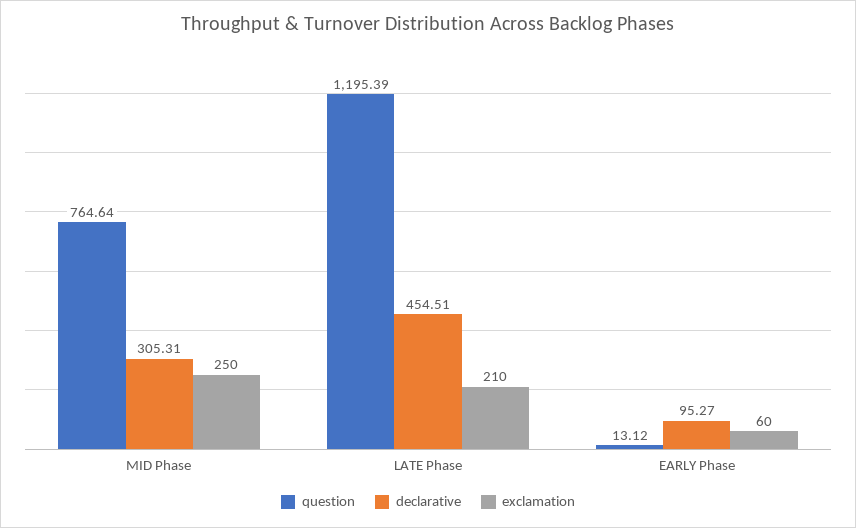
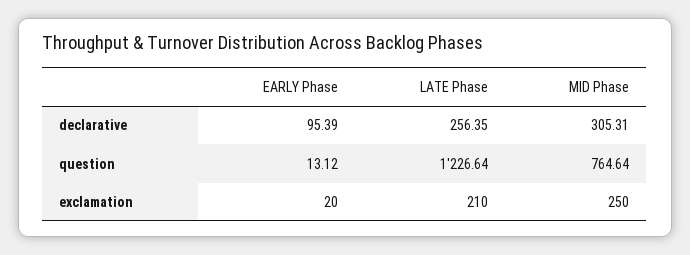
question, LATE Phase: 1195.39 -> 1226.64
declarative, LATE Phase: 454.51 -> 256.35
declarative, EARLY Phase: 95.27 -> 95.39
exclamation, EARLY Phase: 60 -> 20

